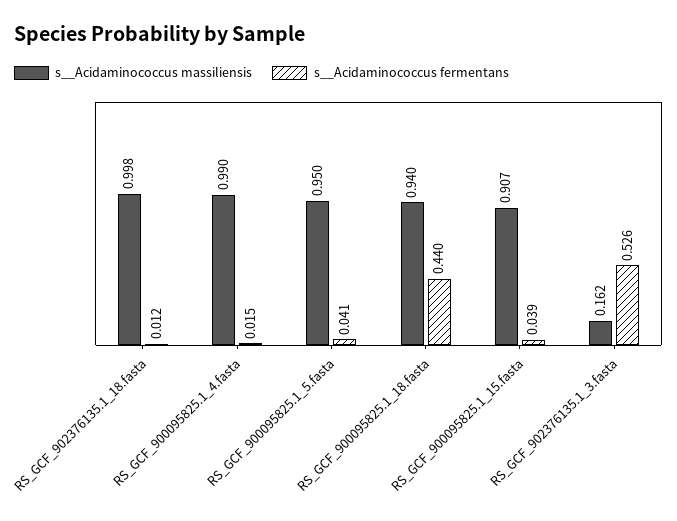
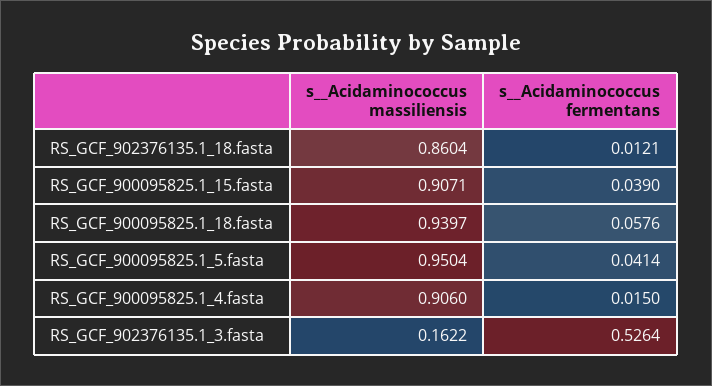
s__Acidaminococcus massiliensis, RS_GCF_902376135.1_18.fasta: 0.998 -> 0.8604
s__Acidaminococcus massiliensis, RS_GCF_900095825.1_4.fasta: 0.99 -> 0.906
s__Acidaminococcus fermentans, RS_GCF_900095825.1_18.fasta: 0.44 -> 0.0576

